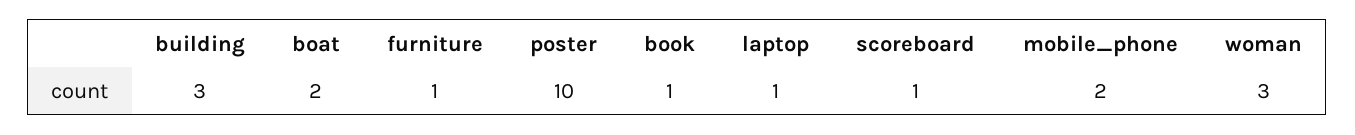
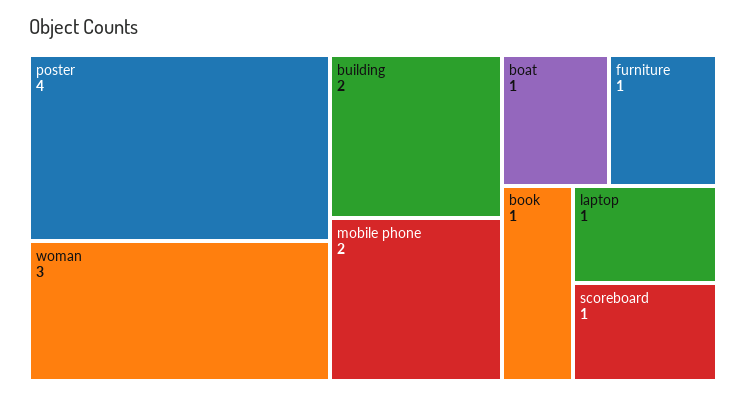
building: 3 -> 2
boat: 2 -> 1
poster: 10 -> 4

